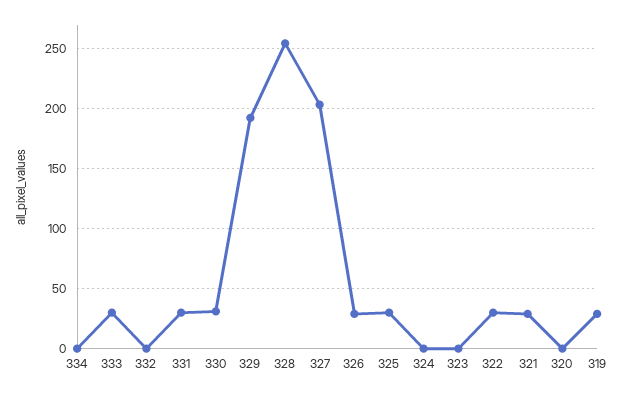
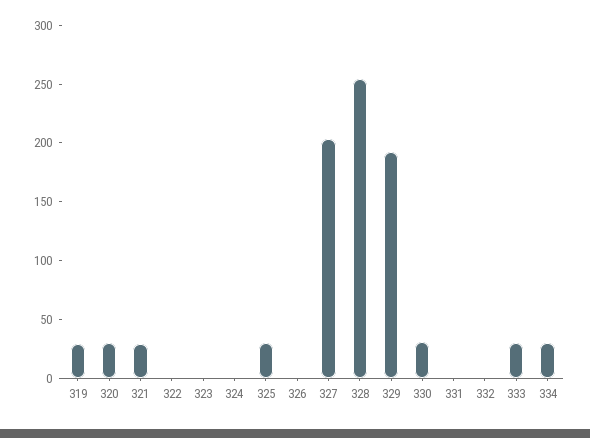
334: 0 -> 30
331: 30 -> 0
326: 30 -> 0
322: 30 -> 0
320: 0 -> 30

